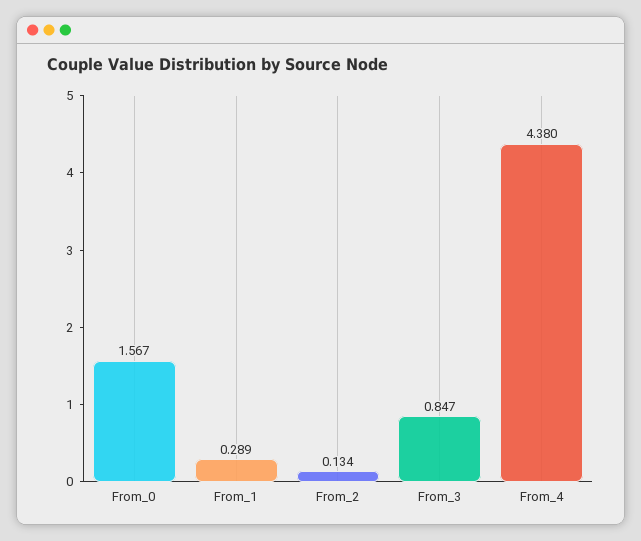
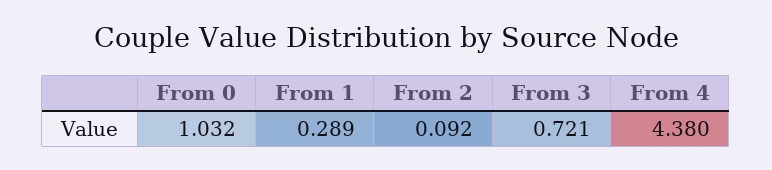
From_0: 1.567 -> 1.032
From_2: 0.134 -> 0.092
From_3: 0.847 -> 0.721

